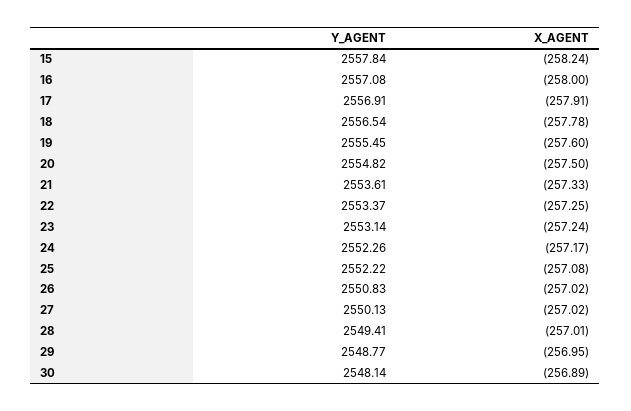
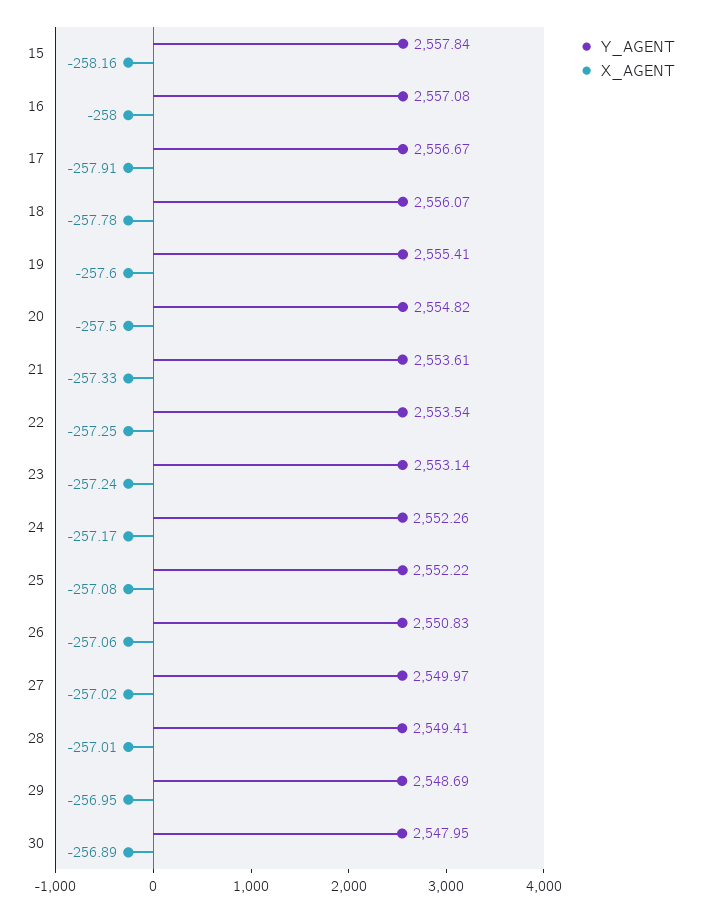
X_AGENT, 15: -258.24 -> -258.16
Y_AGENT, 17: 2556.91 -> 2556.67
Y_AGENT, 18: 2556.54 -> 2556.07
Y_AGENT, 19: 2555.45 -> 2555.41
Y_AGENT, 22: 2553.37 -> 2553.54
X_AGENT, 26: -257.02 -> -257.06
Y_AGENT, 27: 2550.13 -> 2549.97
Y_AGENT, 29: 2548.77 -> 2548.69
Y_AGENT, 30: 2548.14 -> 2547.95

